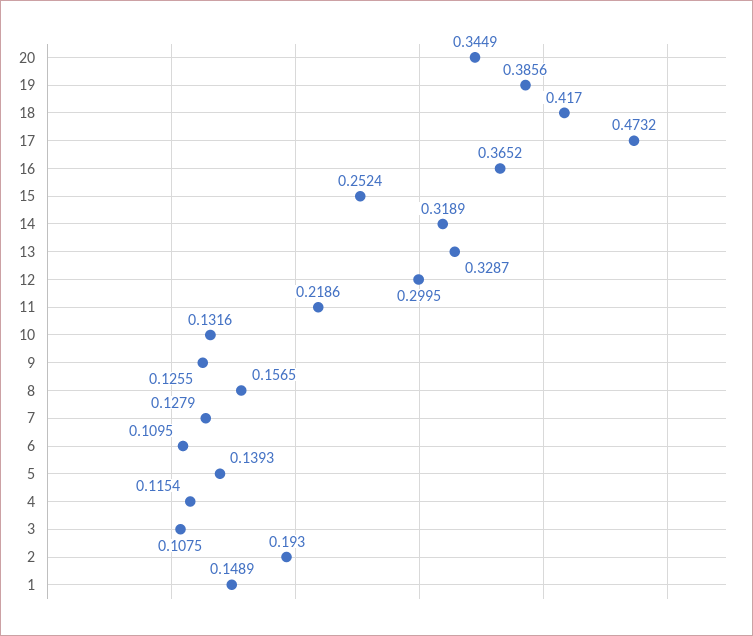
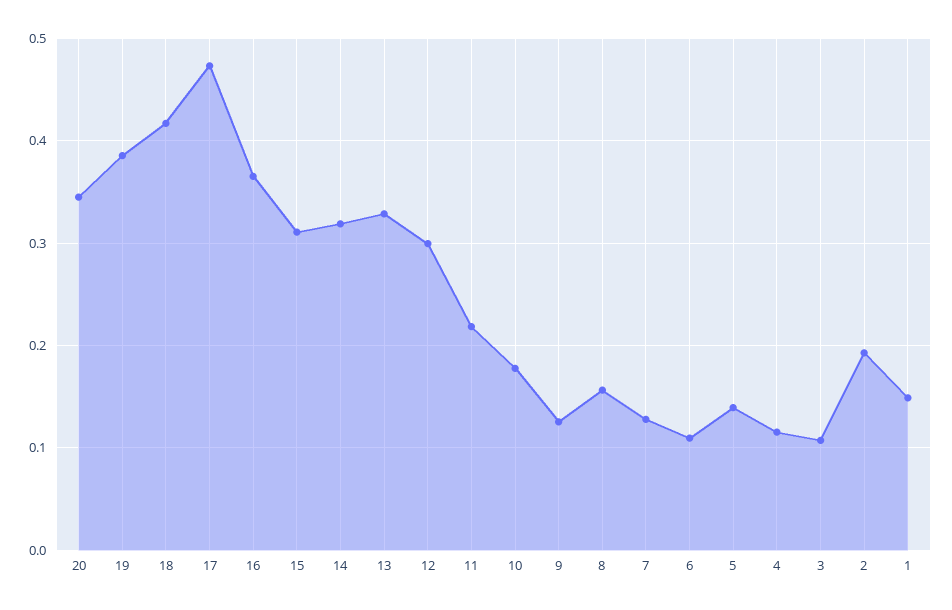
15: 0.2524 -> 0.31
10: 0.1316 -> 0.18

